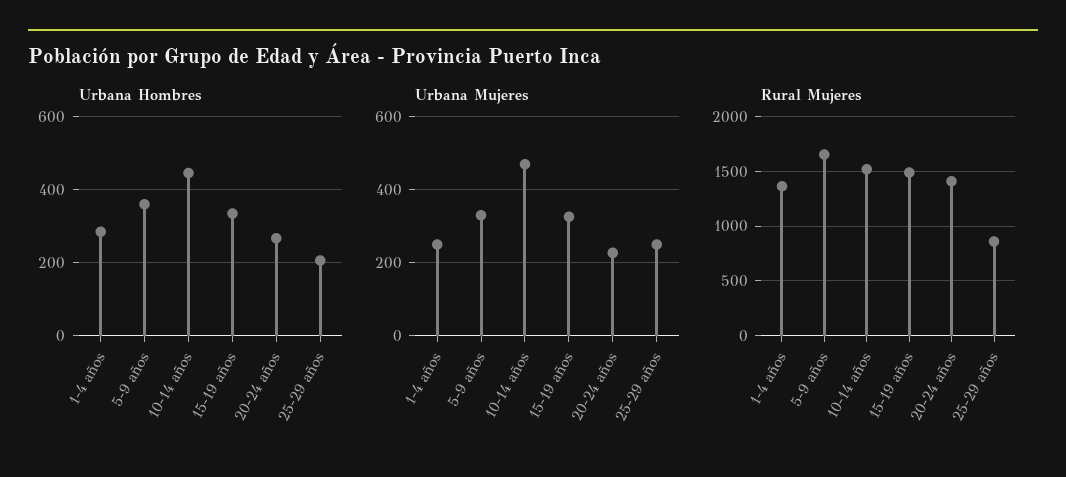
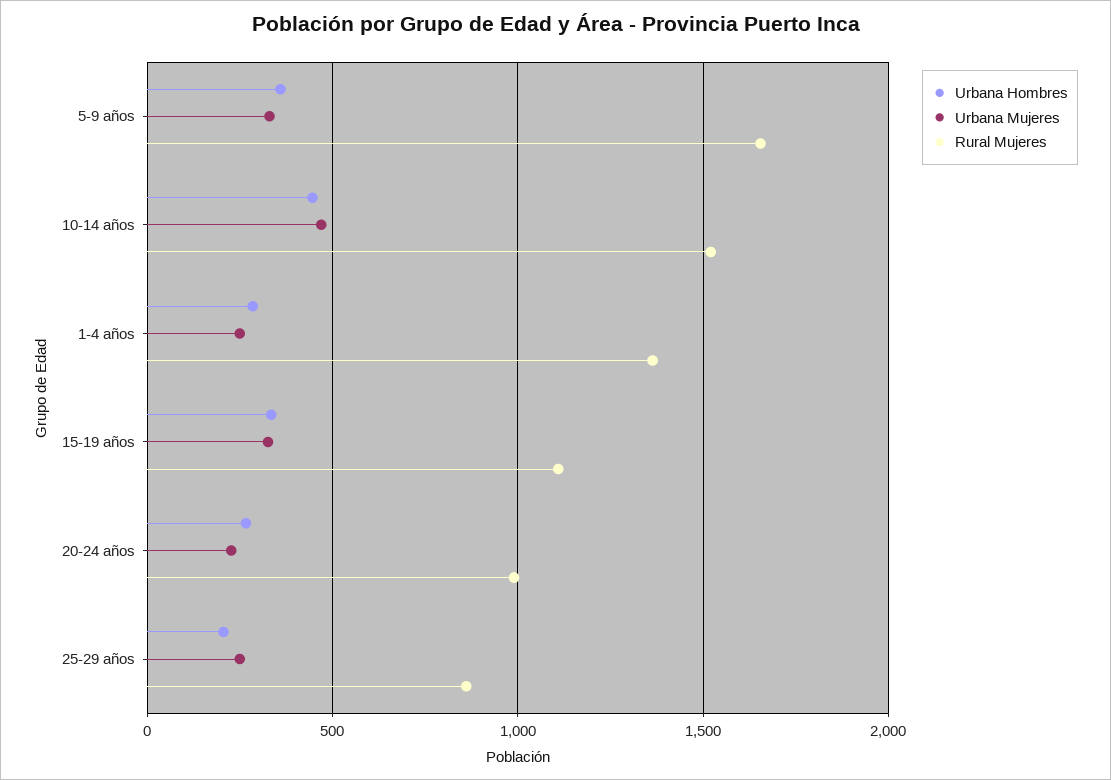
Rural Mujeres, 15-19 años: 1500 -> 1100
Rural Mujeres, 20-24 años: 1400 -> 1000

